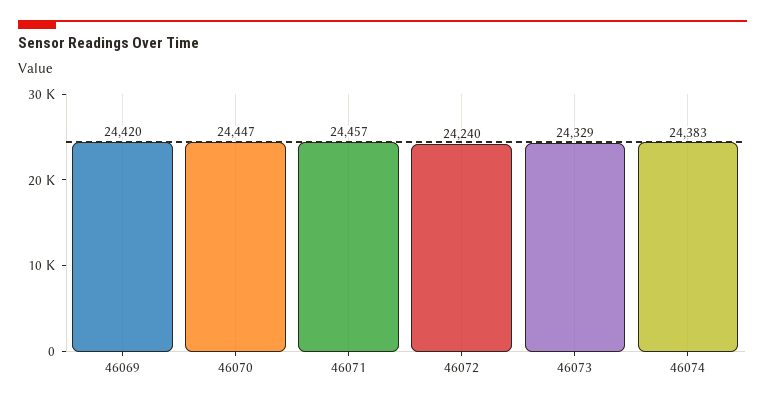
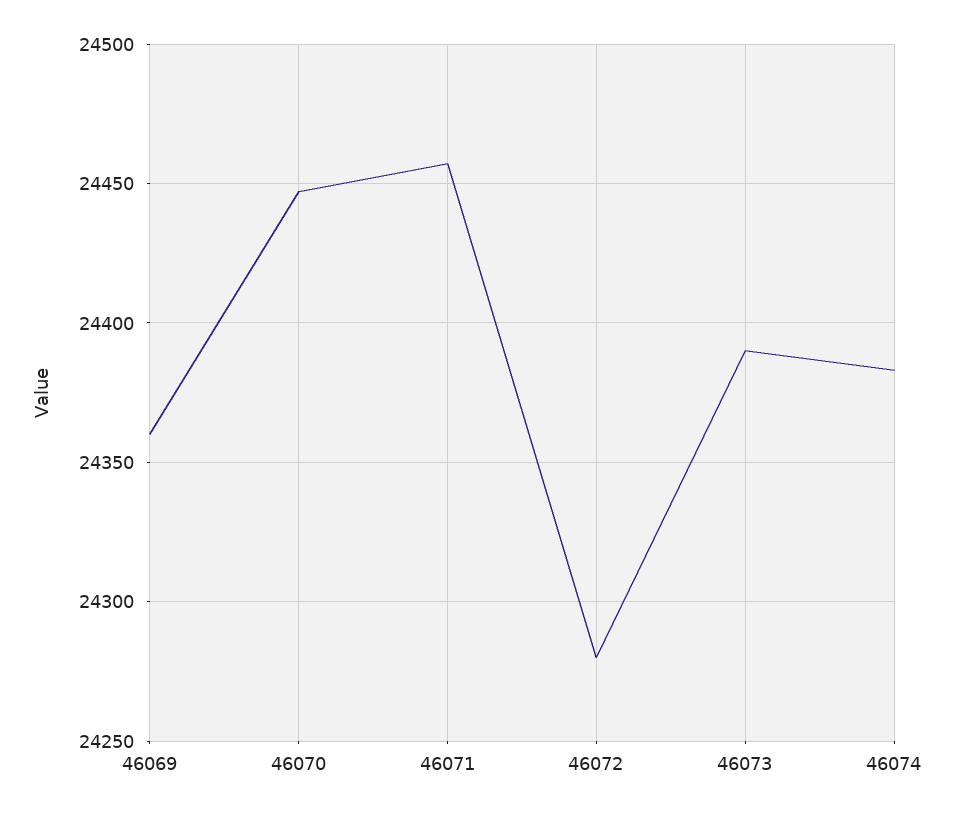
46069: 24420 -> 24360
46072: 24240 -> 24280
46073: 24329 -> 24390

